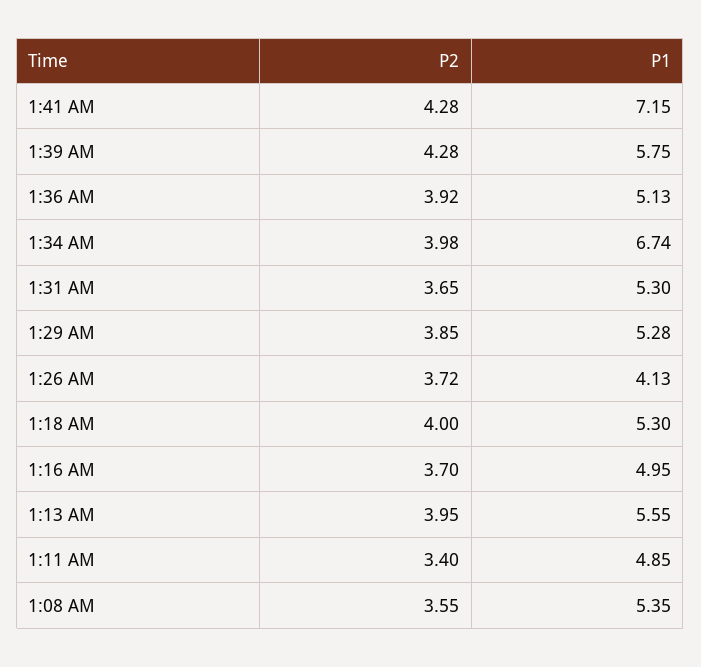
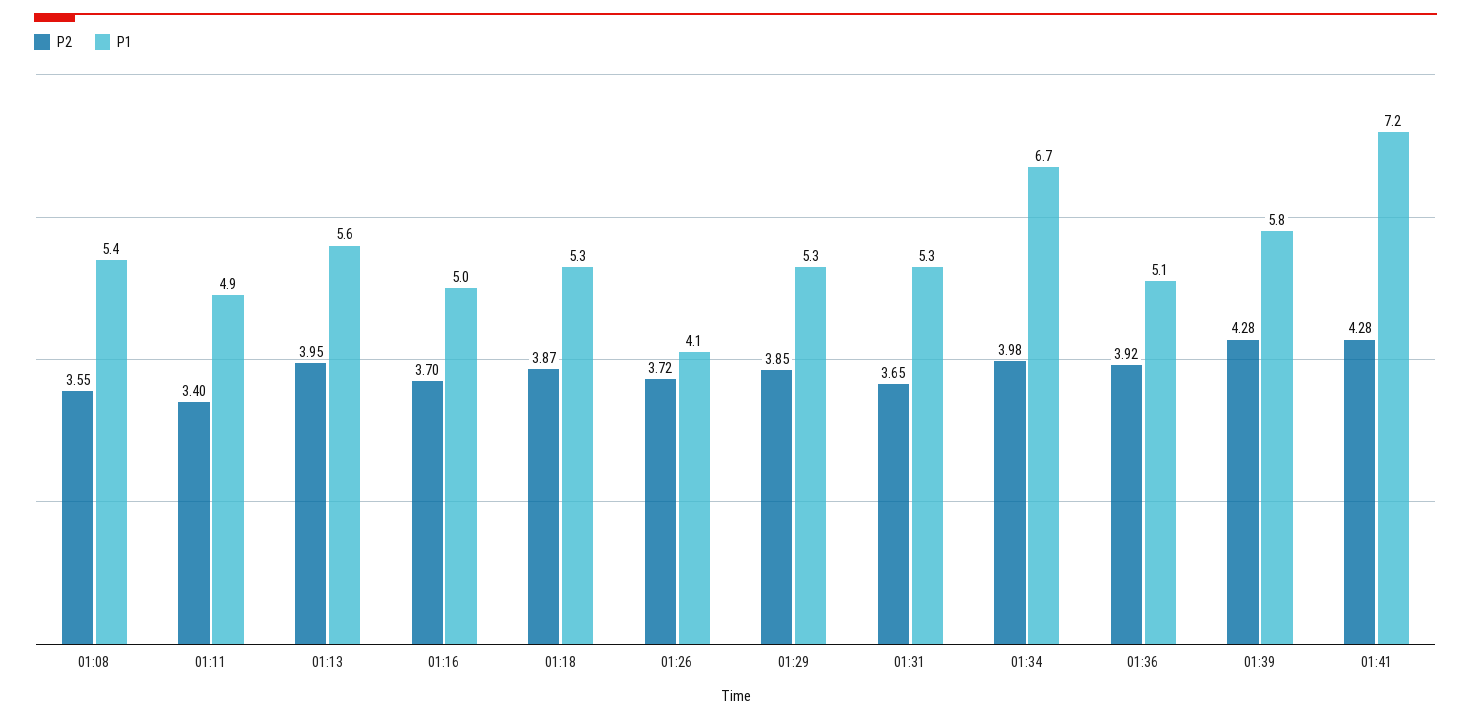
P2, 1:18 AM: 4 -> 3.87

